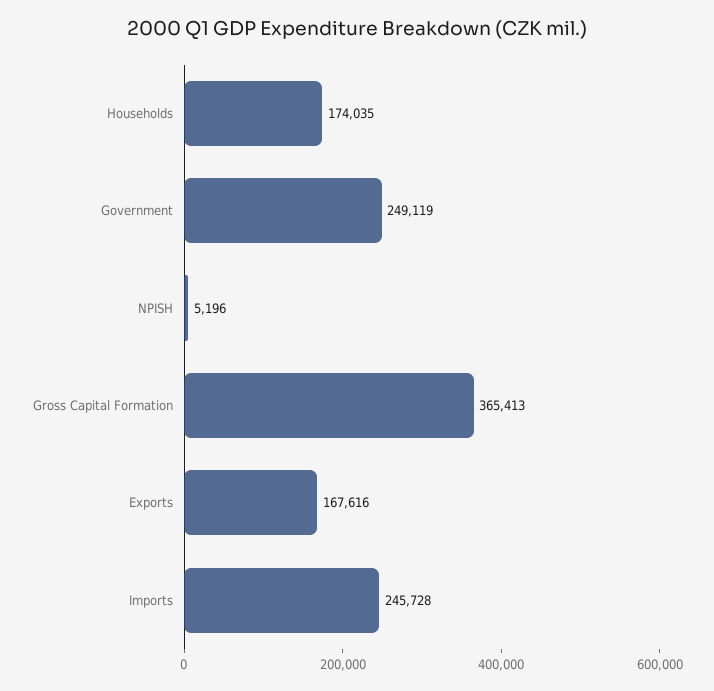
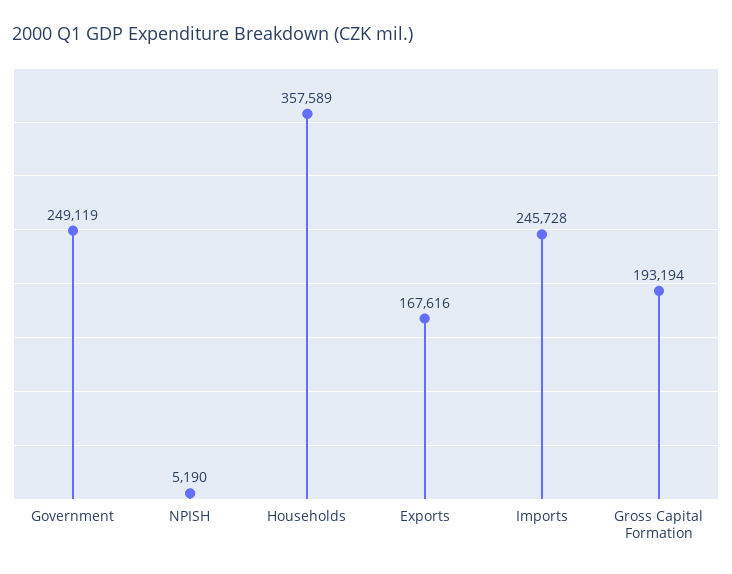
Households: 174035 -> 357589
NPISH: 5196 -> 5190
Gross Capital Formation: 365413 -> 193194

